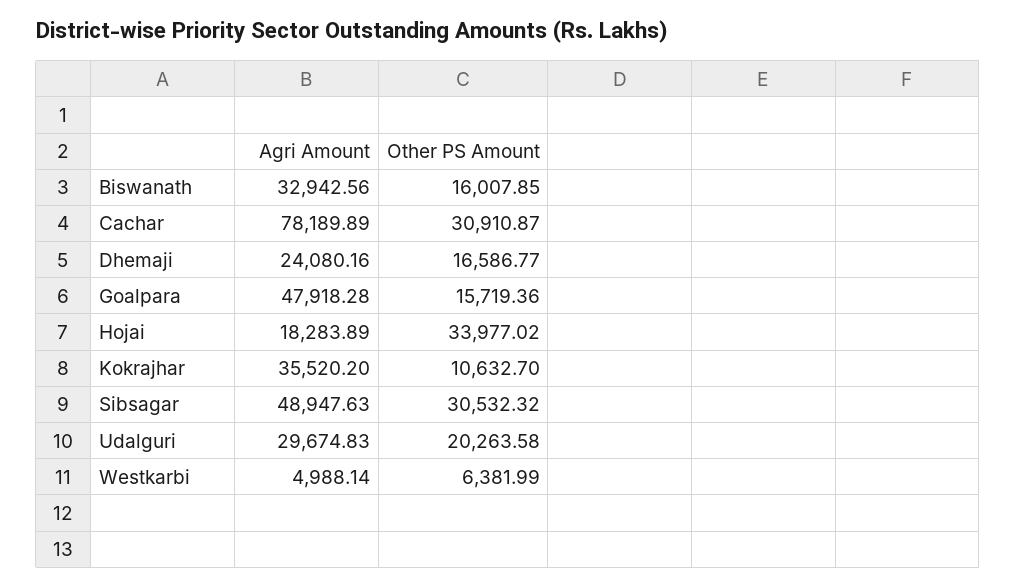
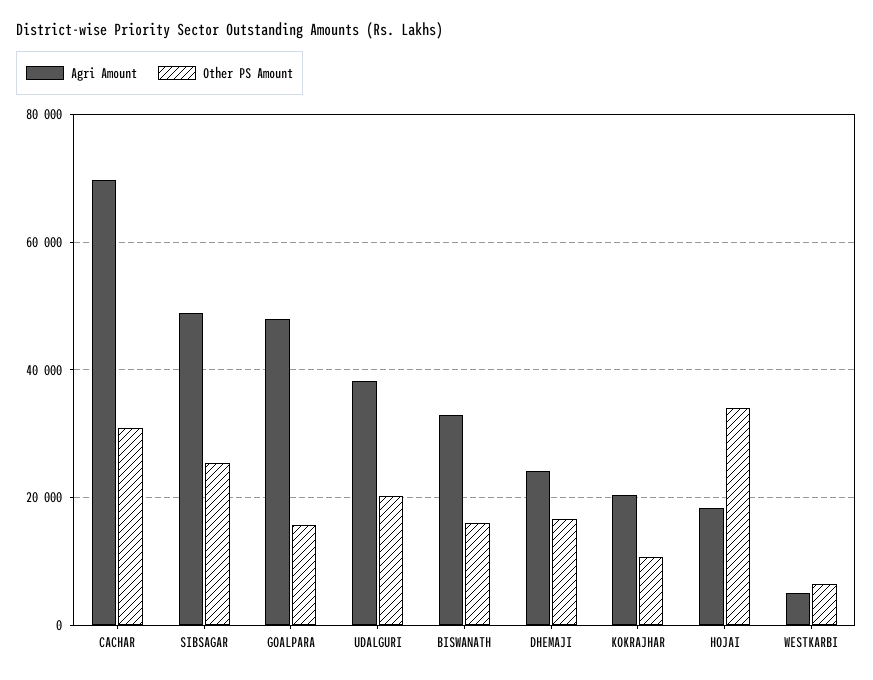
Agri Amount, Cachar: 78189.89 -> 70000
Agri Amount, Kokrajhar: 35520.2 -> 20000
Other PS Amount, Sibsagar: 30532.32 -> 26000
Agri Amount, Udalguri: 29674.83 -> 38000

